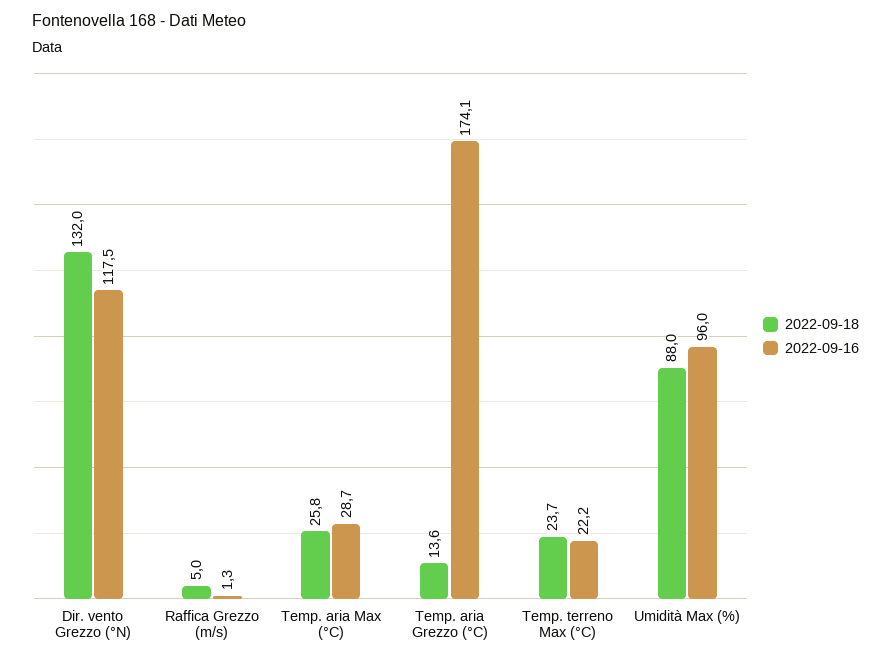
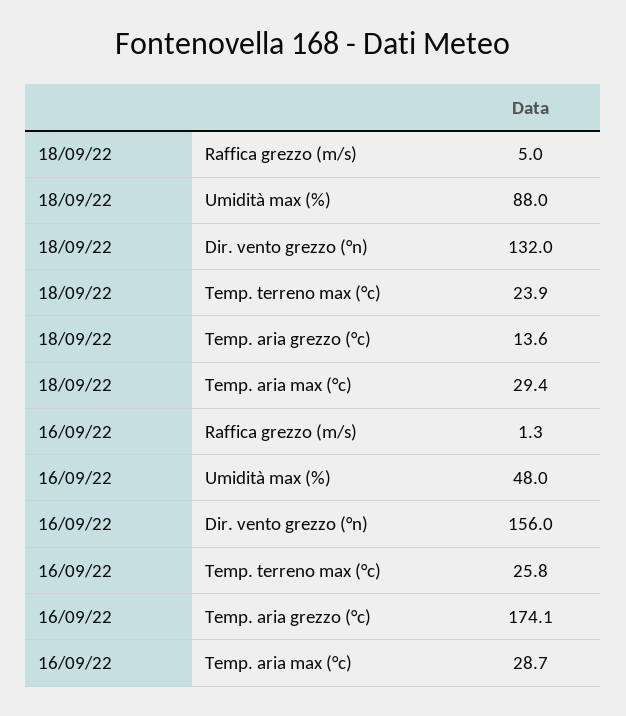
2022-09-16, Dir. vento Grezzo (°N): 117.5 -> 156
2022-09-18, Temp. aria Max (°C): 25.8 -> 29.4
2022-09-18, Temp. terreno Max (°C): 23.7 -> 23.9
2022-09-16, Temp. terreno Max (°C): 22.2 -> 25.8
2022-09-16, Umidità Max (%): 96 -> 48

